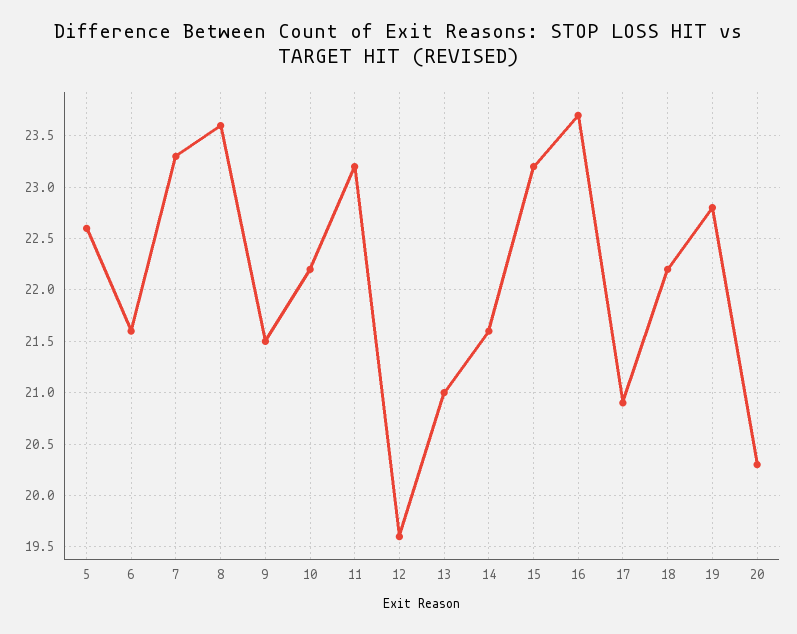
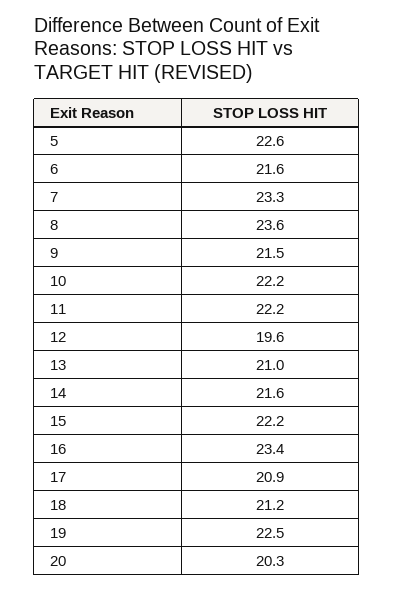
11: 23.2 -> 22.2
15: 23.2 -> 22.2
16: 23.7 -> 23.4
18: 22.2 -> 21.2
19: 22.8 -> 22.5

